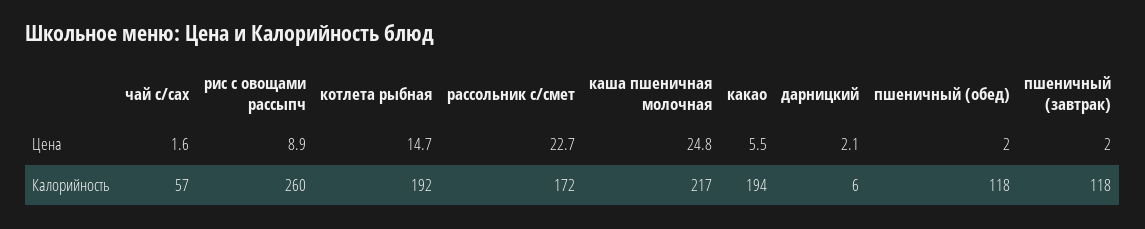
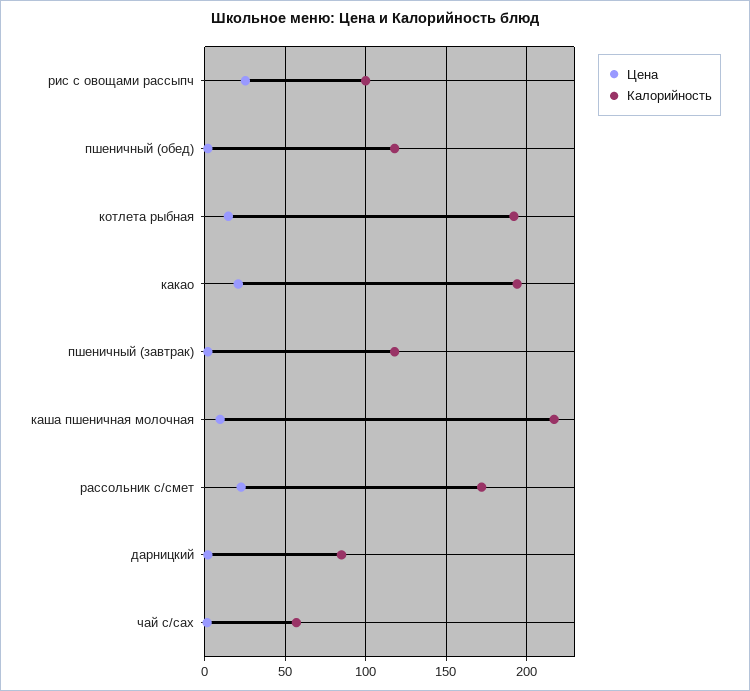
Цена, рис с овощами рассыпч: 8.9 -> 25
Цена, каша пшеничная молочная: 24.8 -> 10
Цена, какао: 5.5 -> 20
Калорийность, рис с овощами рассыпч: 260 -> 100
Калорийность, дарницкий: 6 -> 85

